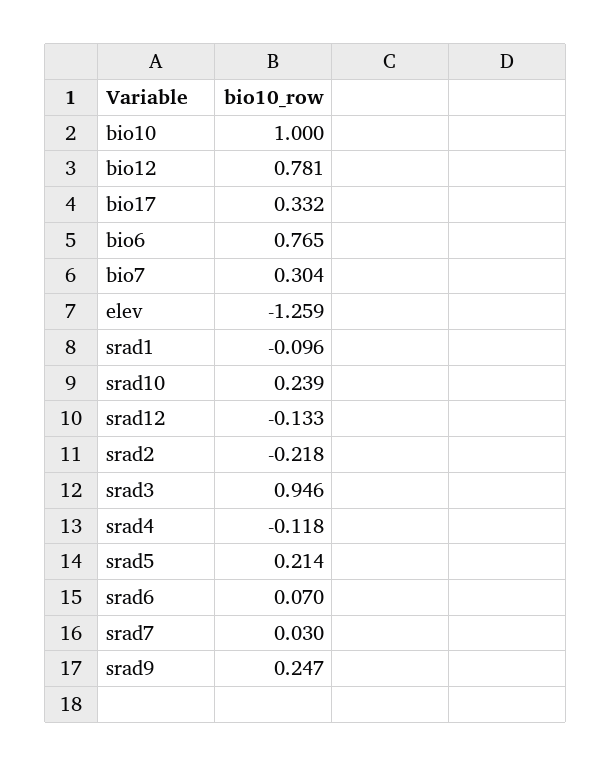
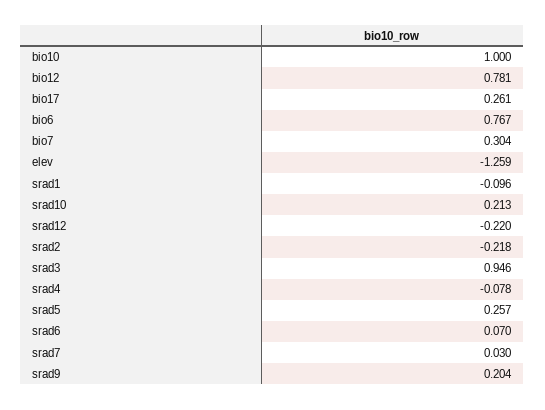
bio17: 0.332 -> 0.261
bio6: 0.765 -> 0.767
srad10: 0.239 -> 0.213
srad12: -0.133 -> -0.22
srad4: -0.118 -> -0.078
srad5: 0.214 -> 0.257
srad9: 0.247 -> 0.204

